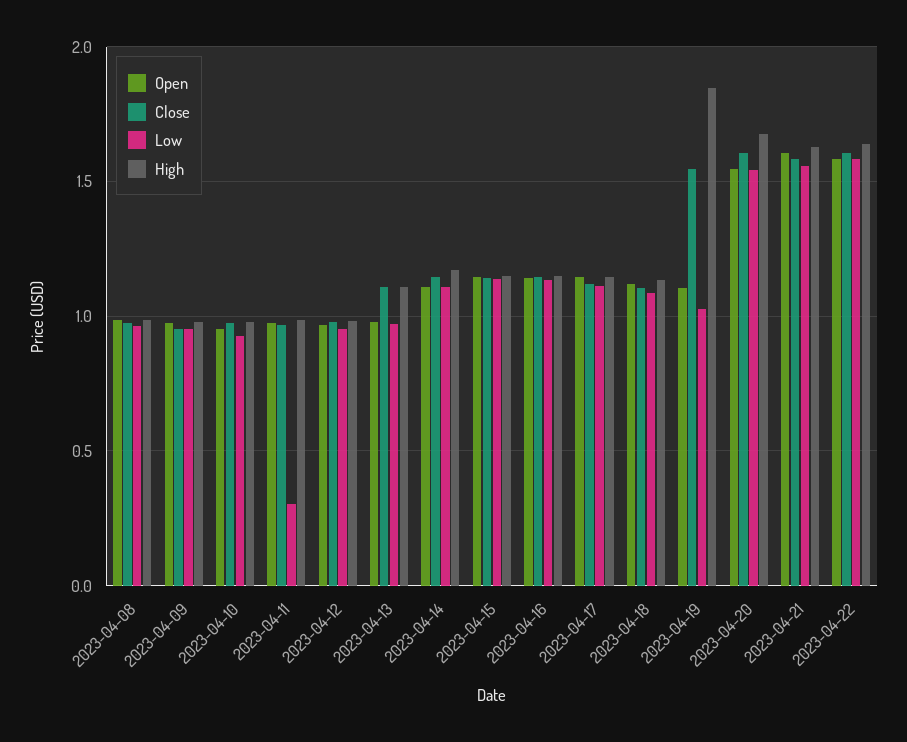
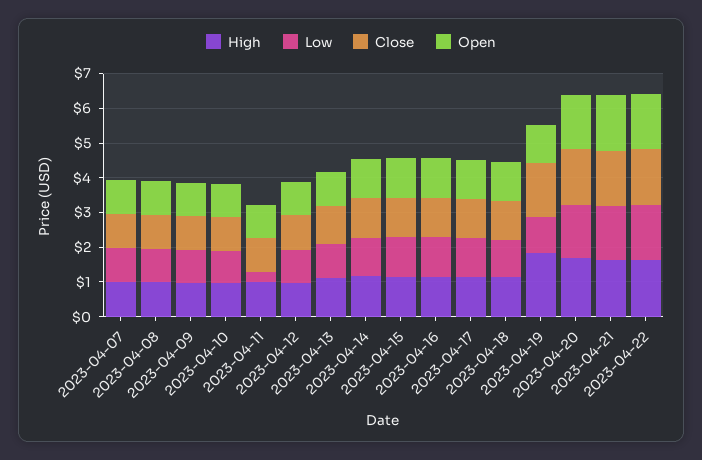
High, 2023-04-07: none -> 1
Low, 2023-04-07: none -> 1
Close, 2023-04-07: none -> 1
Open, 2023-04-07: none -> 1

